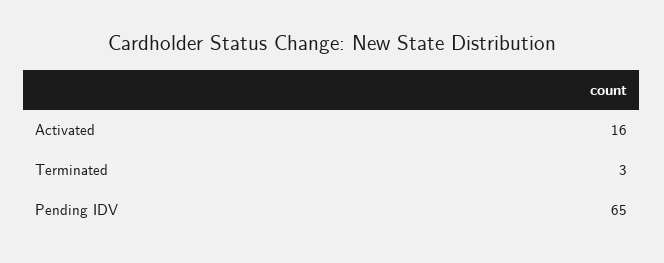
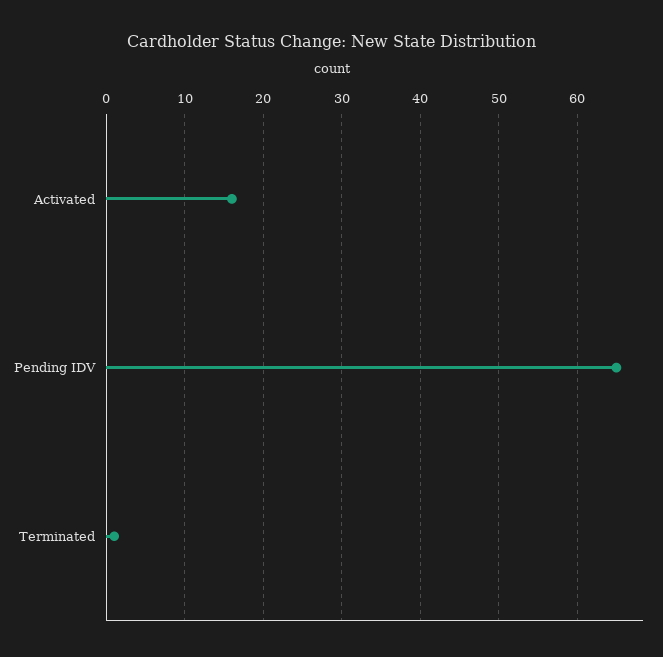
Terminated: 3 -> 1

